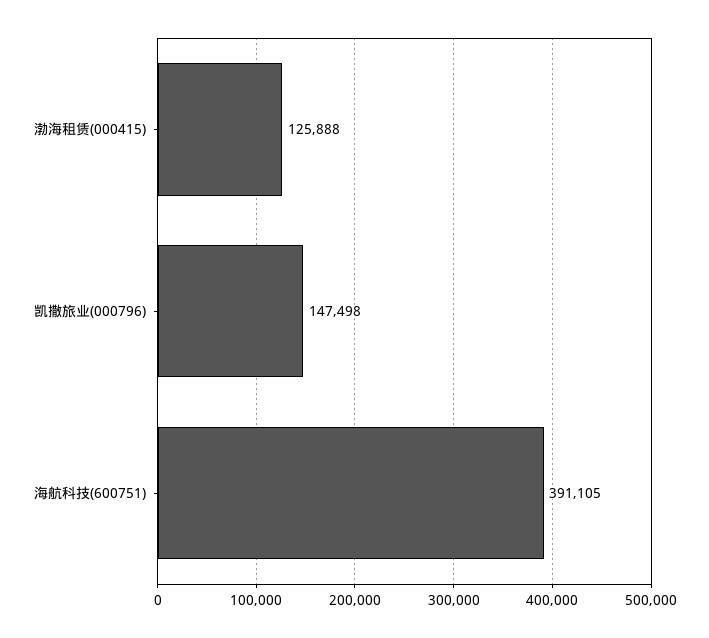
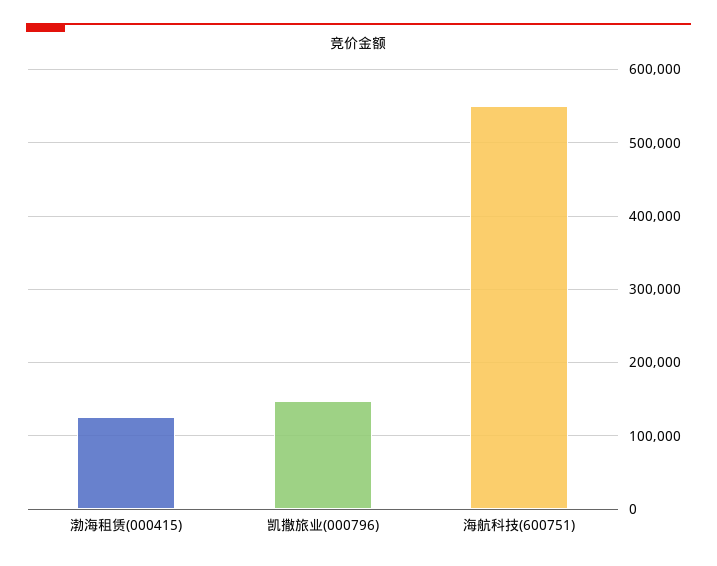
海航科技(600751): 391105 -> 550000

